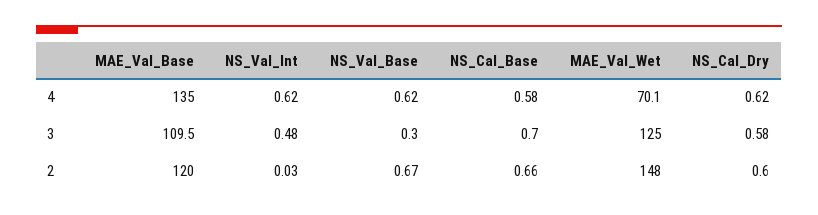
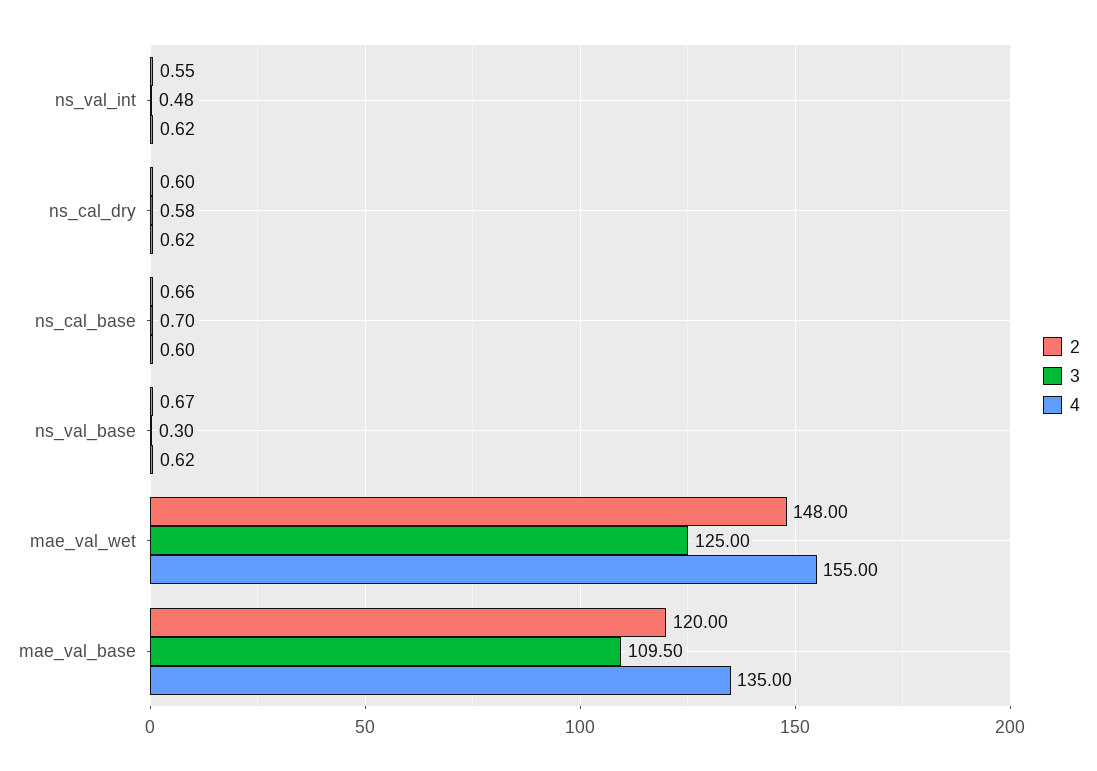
4, NS_Cal_Base: 0.58 -> 0.6
4, MAE_Val_Wet: 70.1 -> 155
2, NS_Val_Int: 0.03 -> 0.55

